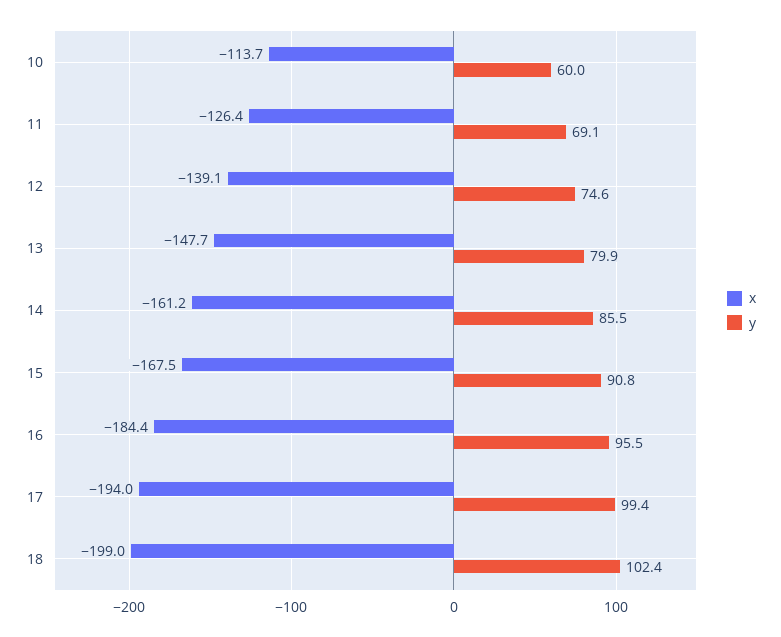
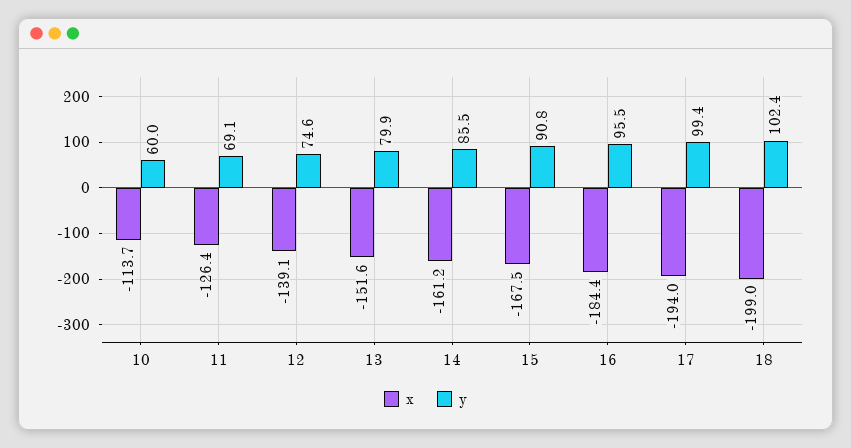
x, 13: -147.7 -> -151.6

